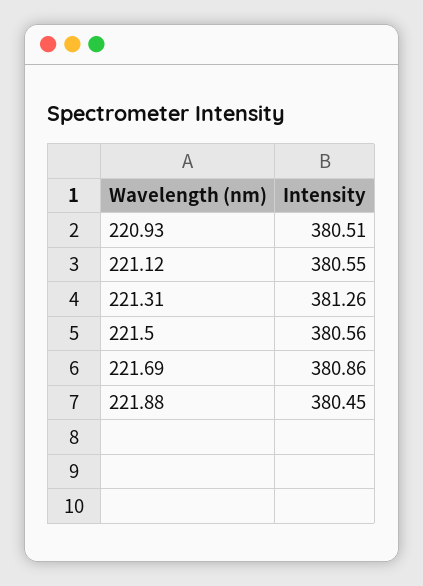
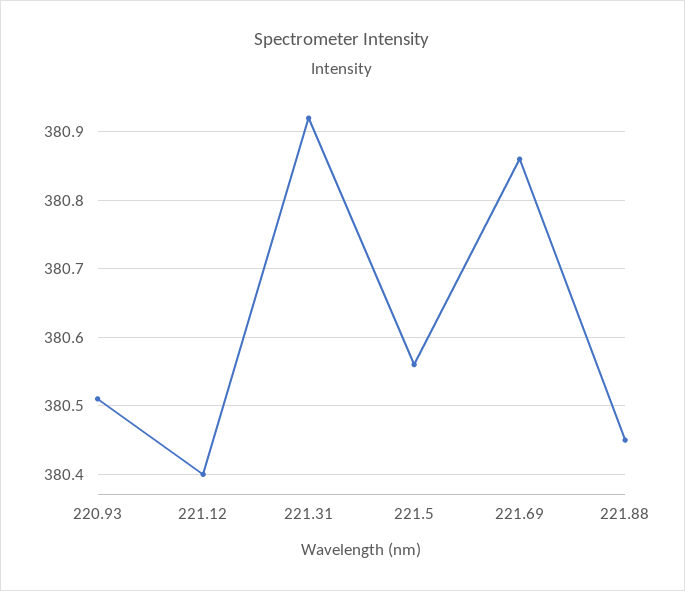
221.12: 380.55 -> 380.4
221.31: 381.26 -> 380.92

